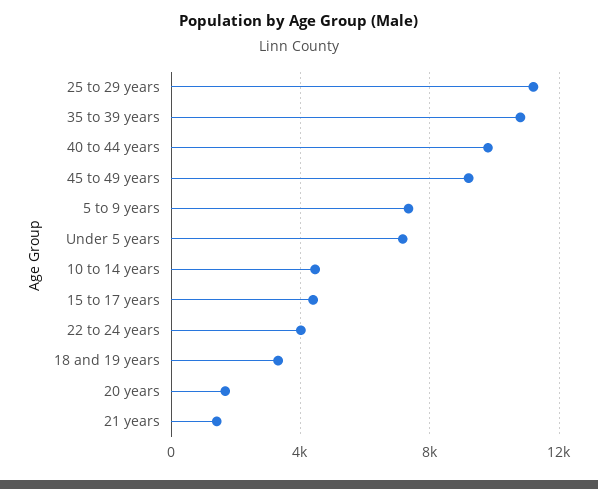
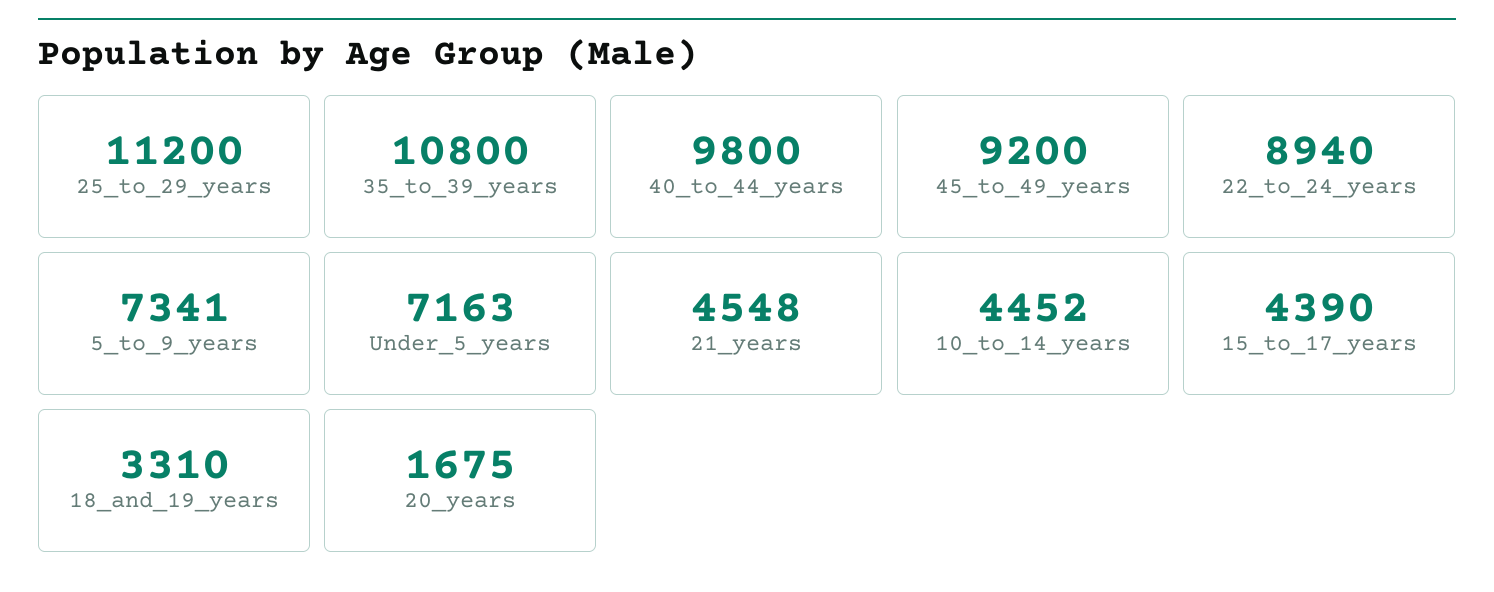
22 to 24 years: 4000 -> 8940
21 years: 1500 -> 4548

